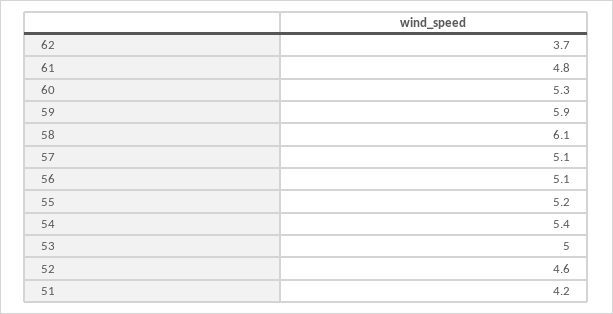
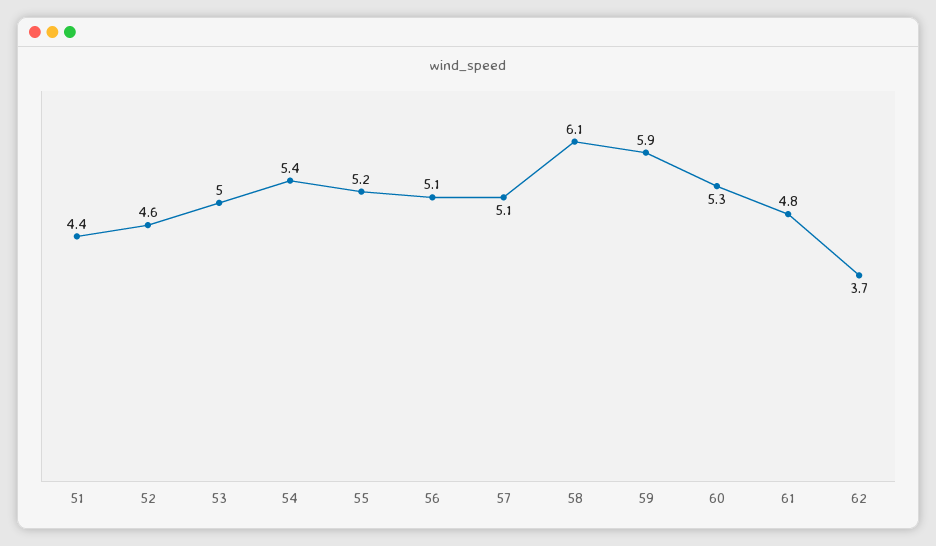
51: 4.2 -> 4.4

